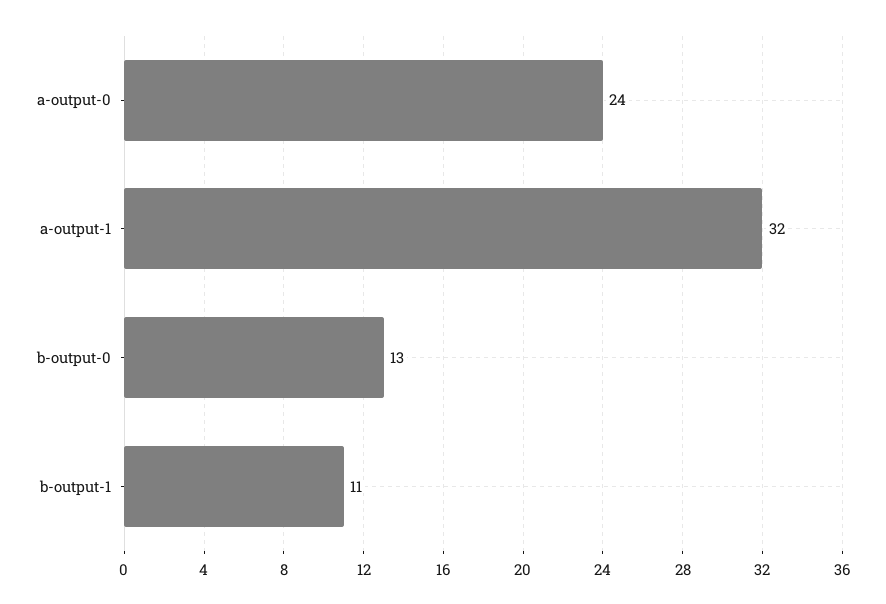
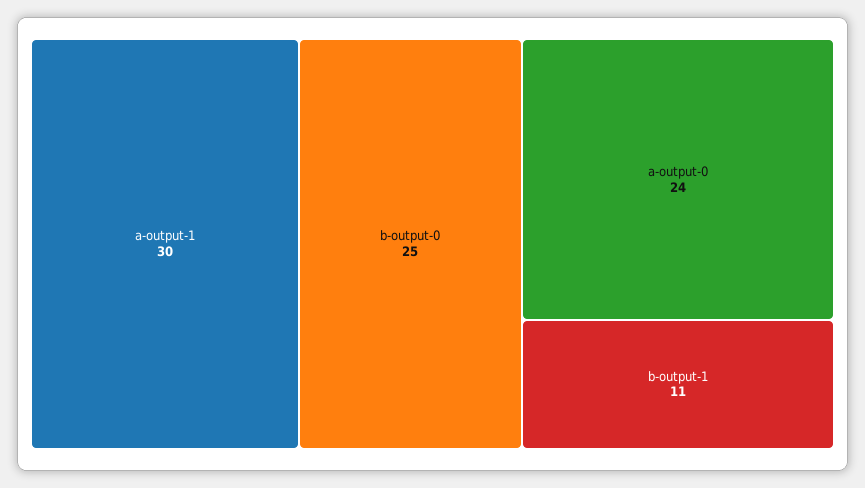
a-output-1: 32 -> 30
b-output-0: 13 -> 25

